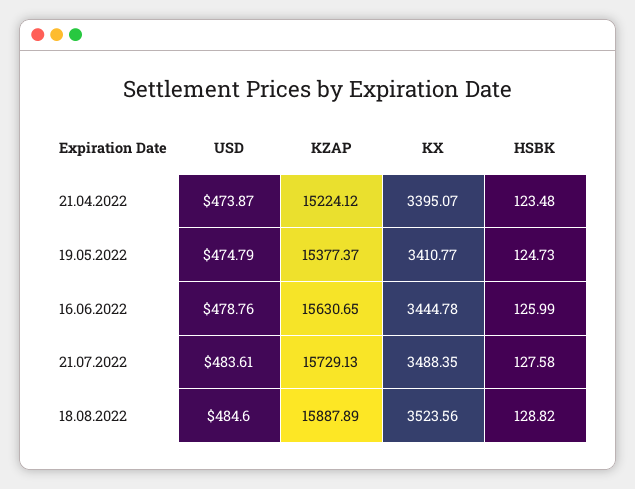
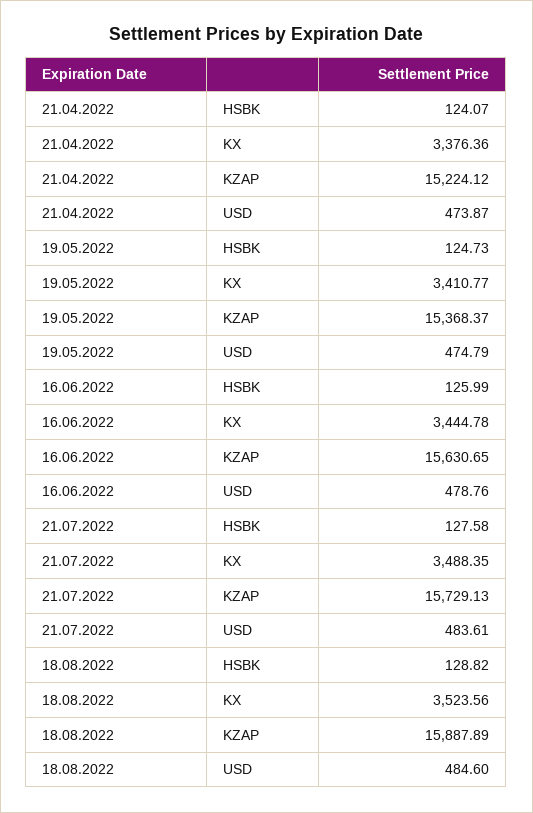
KX, 21.04.2022: 3395.07 -> 3376.36
HSBK, 21.04.2022: 123.48 -> 124.07
KZAP, 19.05.2022: 15377.37 -> 15368.37

